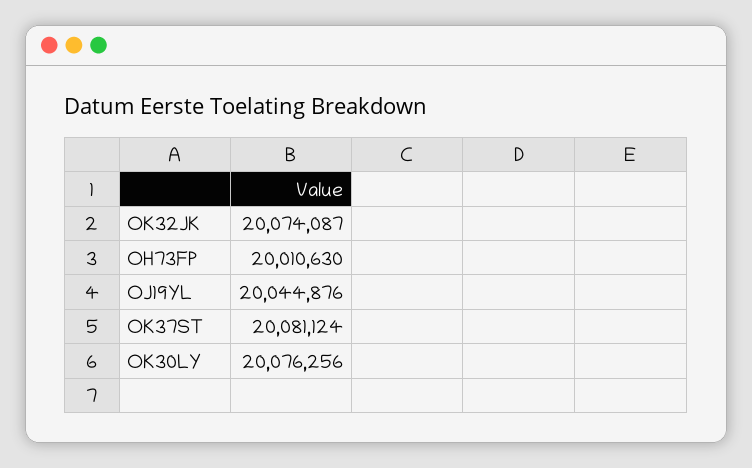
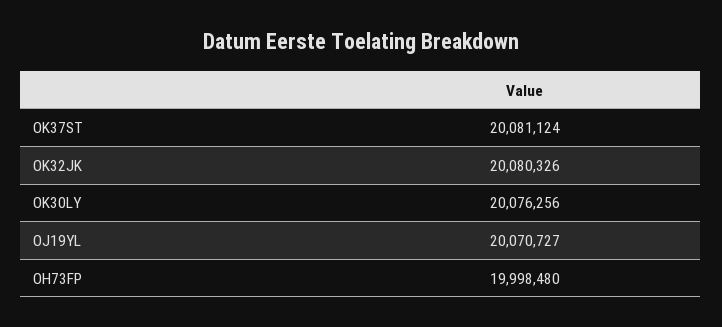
OK32JK: 20074087 -> 20080326
OH73FP: 20010630 -> 19998480
OJ19YL: 20044876 -> 20070727

